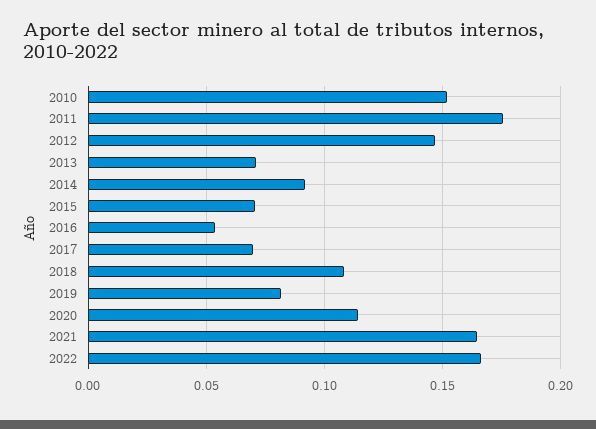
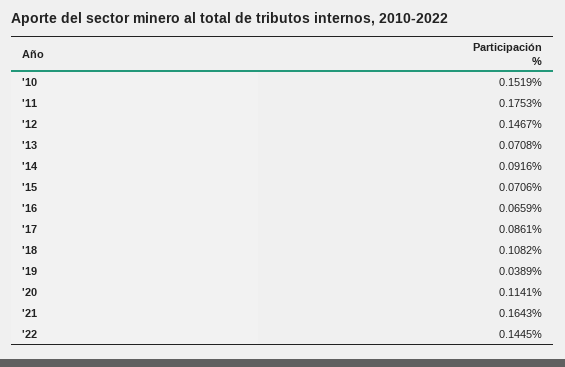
2016: 0.055 -> 0.0659
2017: 0.07 -> 0.0861
2019: 0.08 -> 0.0389
2022: 0.165 -> 0.1445

